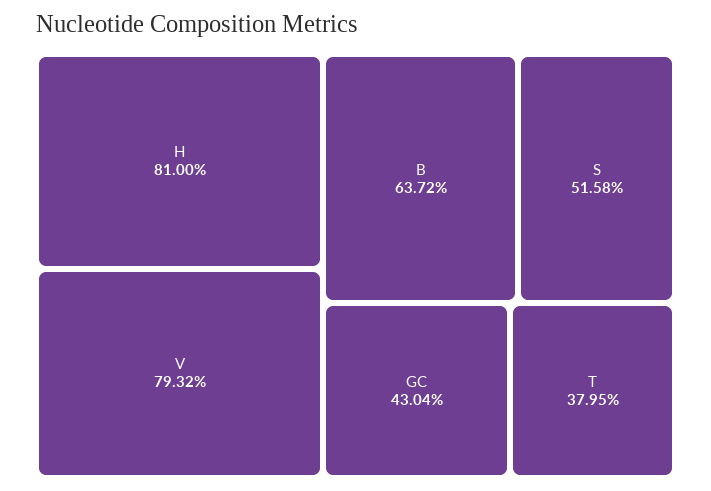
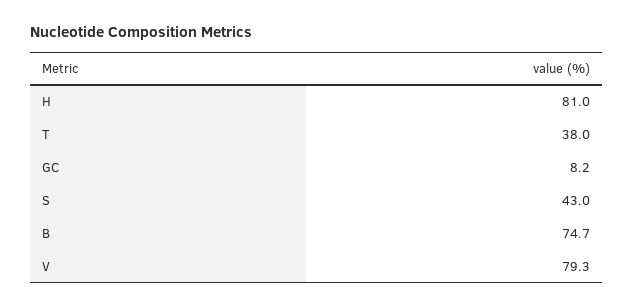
B: 63.72 -> 74.7
S: 51.58 -> 43
GC: 43.04 -> 8.2

